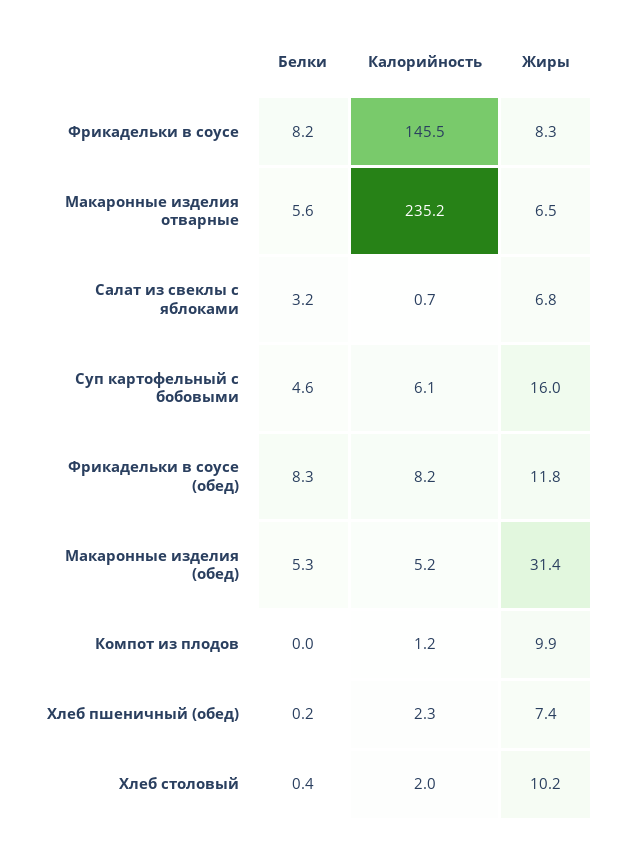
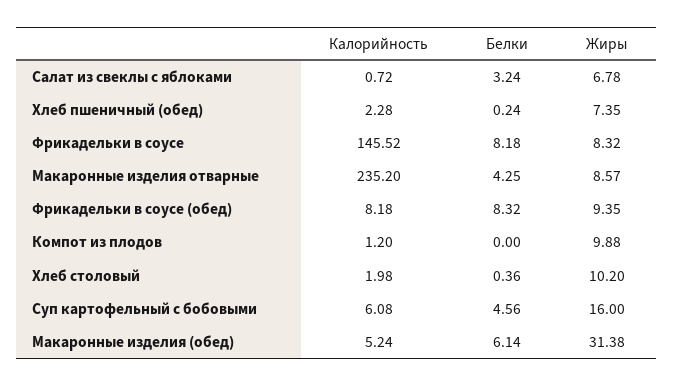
Белки, Макаронные изделия отварные: 5.6 -> 4.25
Жиры, Макаронные изделия отварные: 6.5 -> 8.57
Жиры, Фрикадельки в соусе (обед): 11.8 -> 9.35
Белки, Макаронные изделия (обед): 5.3 -> 6.14

